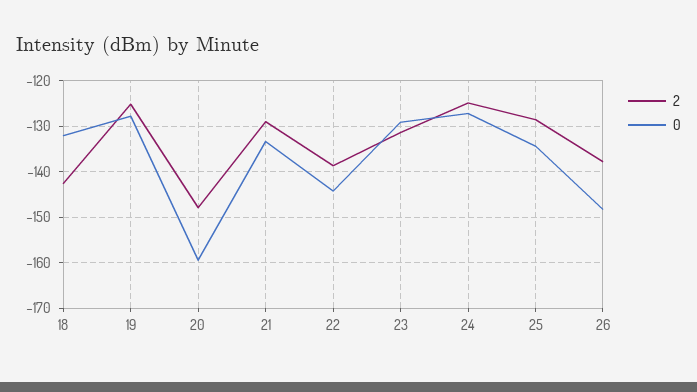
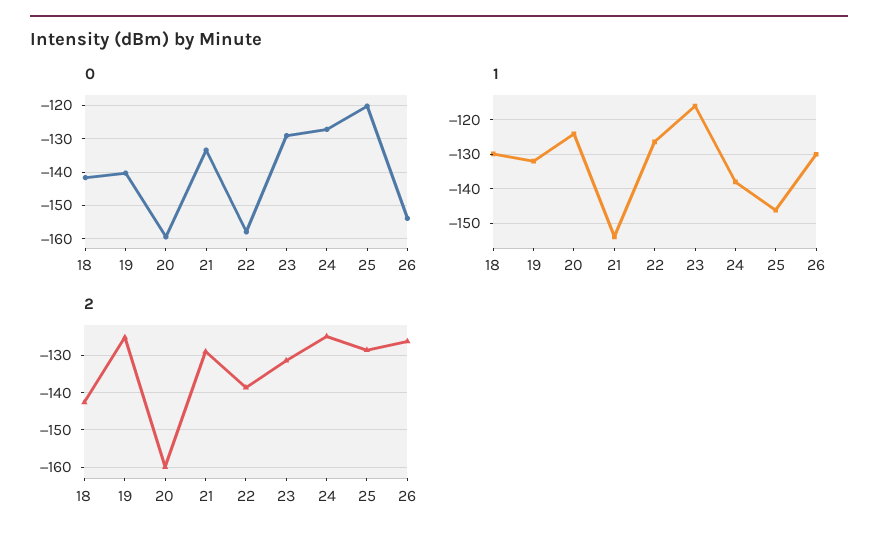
0, 18: -132 -> -142
0, 19: -128 -> -140
2, 20: -148 -> -160
0, 22: -144 -> -158
0, 25: -134 -> -120
2, 26: -138 -> -126
0, 26: -148 -> -154
1, 18: none -> -130
1, 19: none -> -132
1, 20: none -> -124
1, 21: none -> -154
1, 22: none -> -126
1, 23: none -> -116
1, 24: none -> -138
1, 25: none -> -146
1, 26: none -> -130

